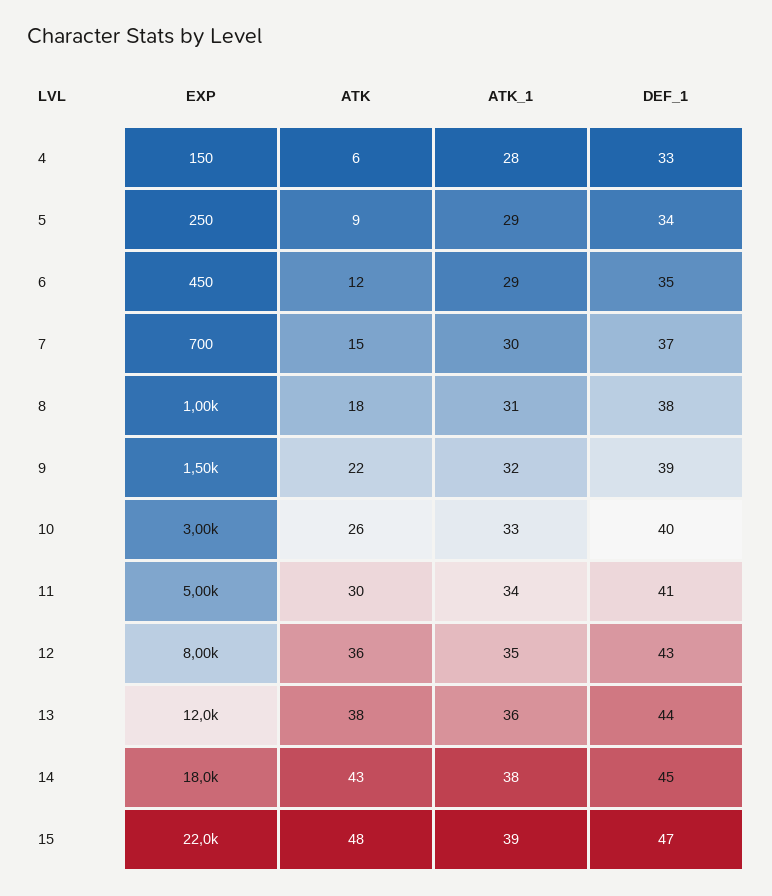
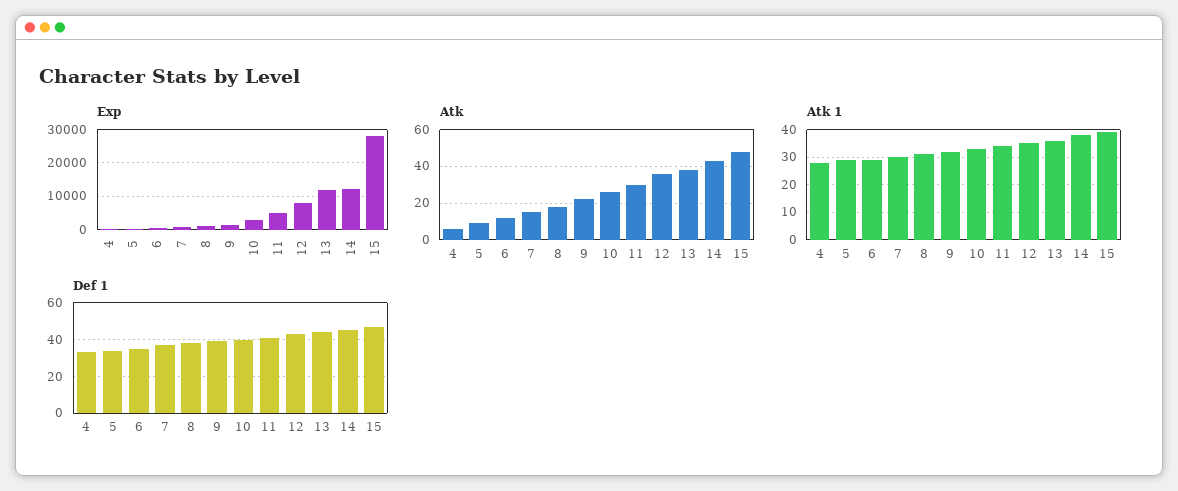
EXP, 14: 18000 -> 12000
EXP, 15: 22000 -> 28000

